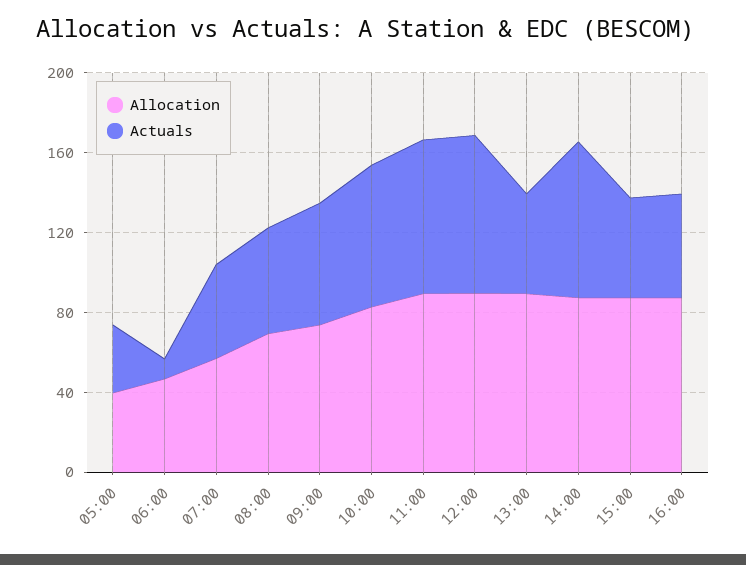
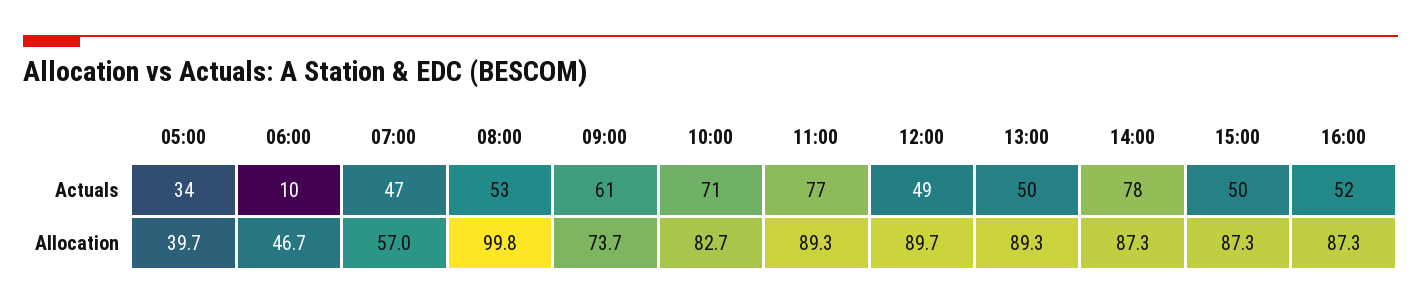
Allocation, 08:00: 70 -> 99.8
Actuals, 12:00: 80 -> 49

